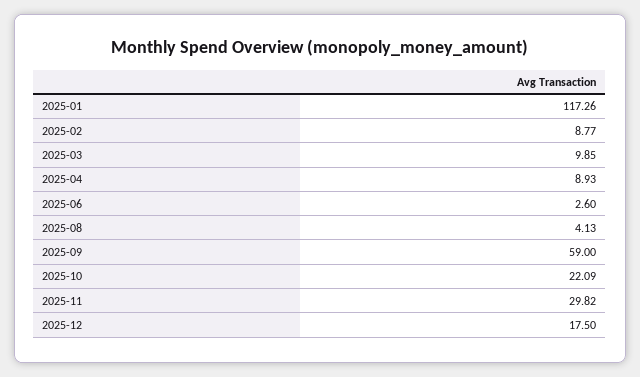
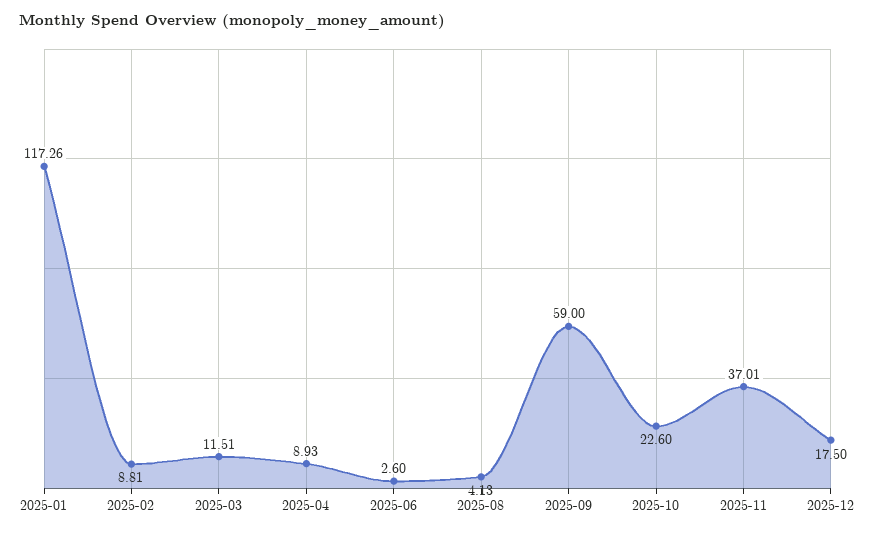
2025-02: 8.77 -> 8.81
2025-03: 9.85 -> 11.51
2025-10: 22.09 -> 22.6
2025-11: 29.82 -> 37.01

